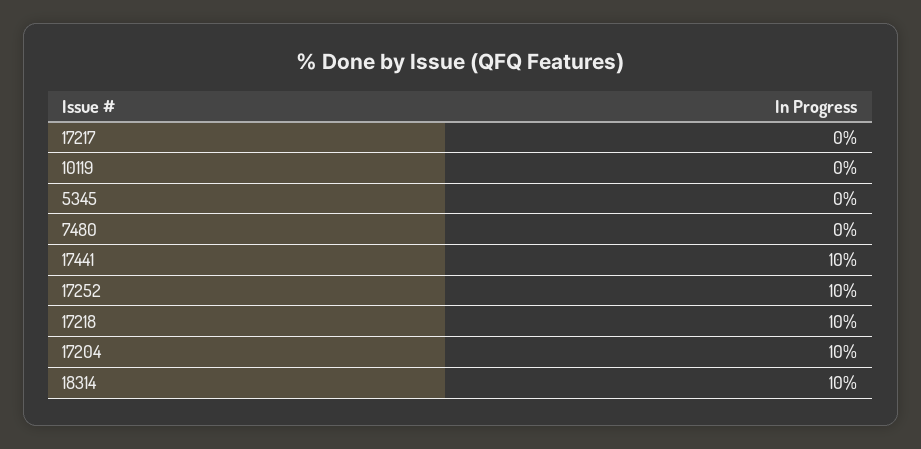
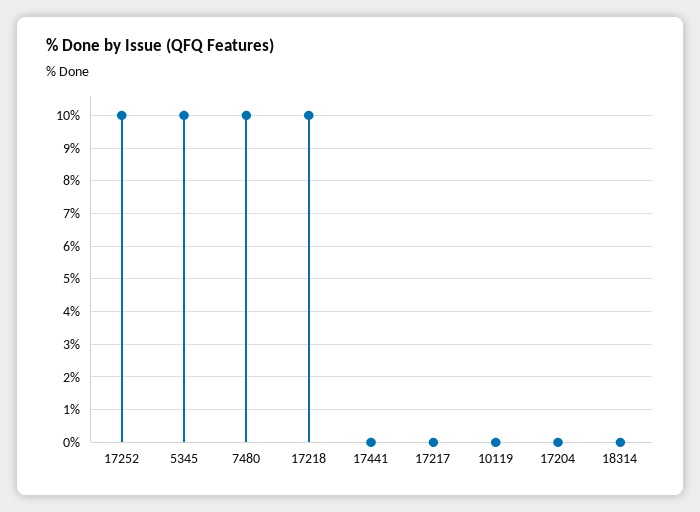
5345: 0 -> 10
7480: 0 -> 10
17441: 10 -> 0
17204: 10 -> 0
18314: 10 -> 0

